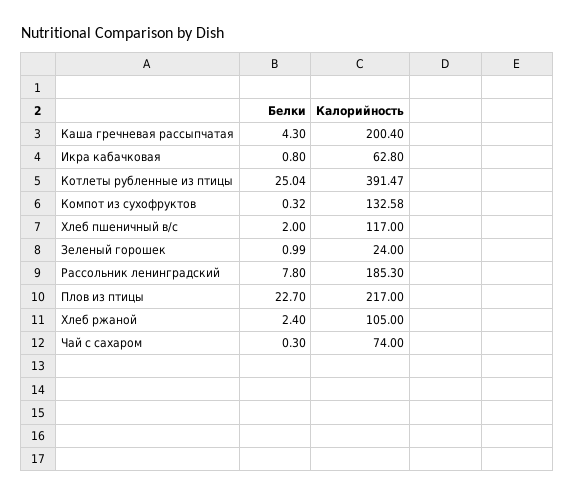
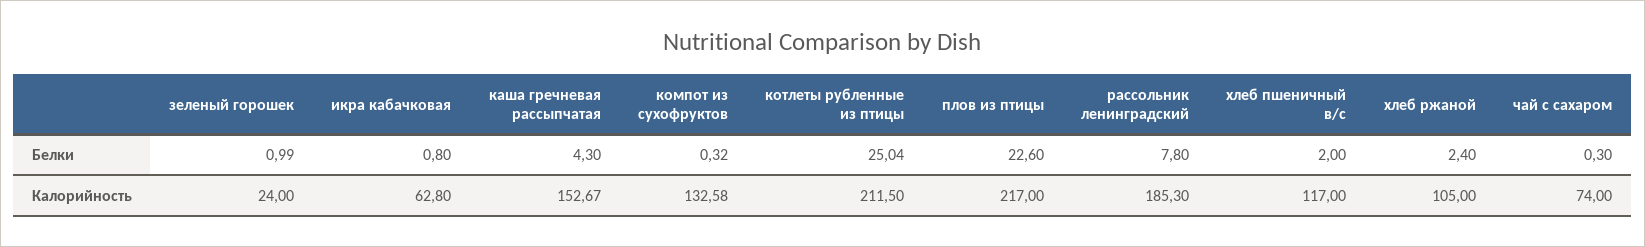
Калорийность, Каша гречневая рассыпчатая: 200.4 -> 152.67
Калорийность, Котлеты рубленные из птицы: 391.47 -> 211.5
Белки, Плов из птицы: 22.7 -> 22.6

